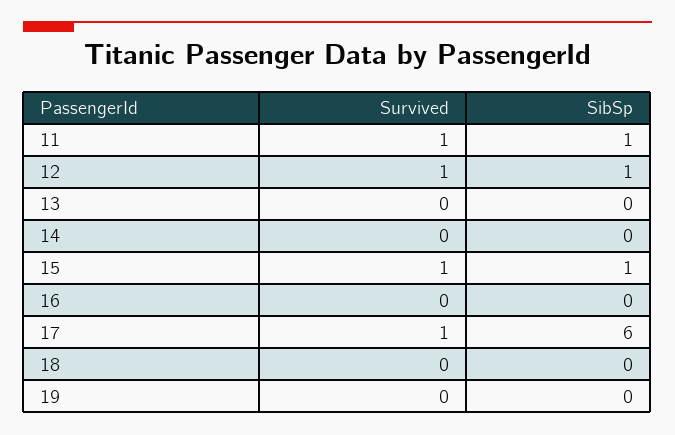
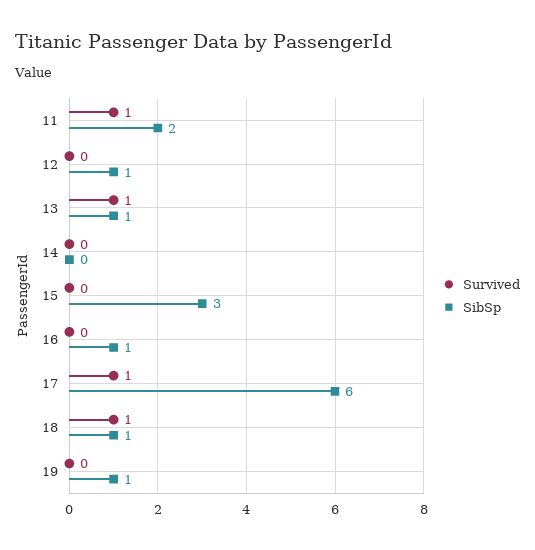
SibSp, 11: 1 -> 2
Survived, 12: 1 -> 0
Survived, 13: 0 -> 1
SibSp, 13: 0 -> 1
Survived, 15: 1 -> 0
SibSp, 15: 1 -> 3
SibSp, 16: 0 -> 1
Survived, 18: 0 -> 1
SibSp, 18: 0 -> 1
SibSp, 19: 0 -> 1

